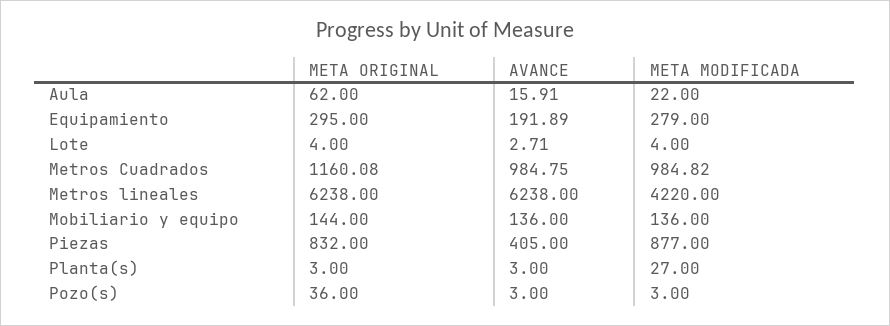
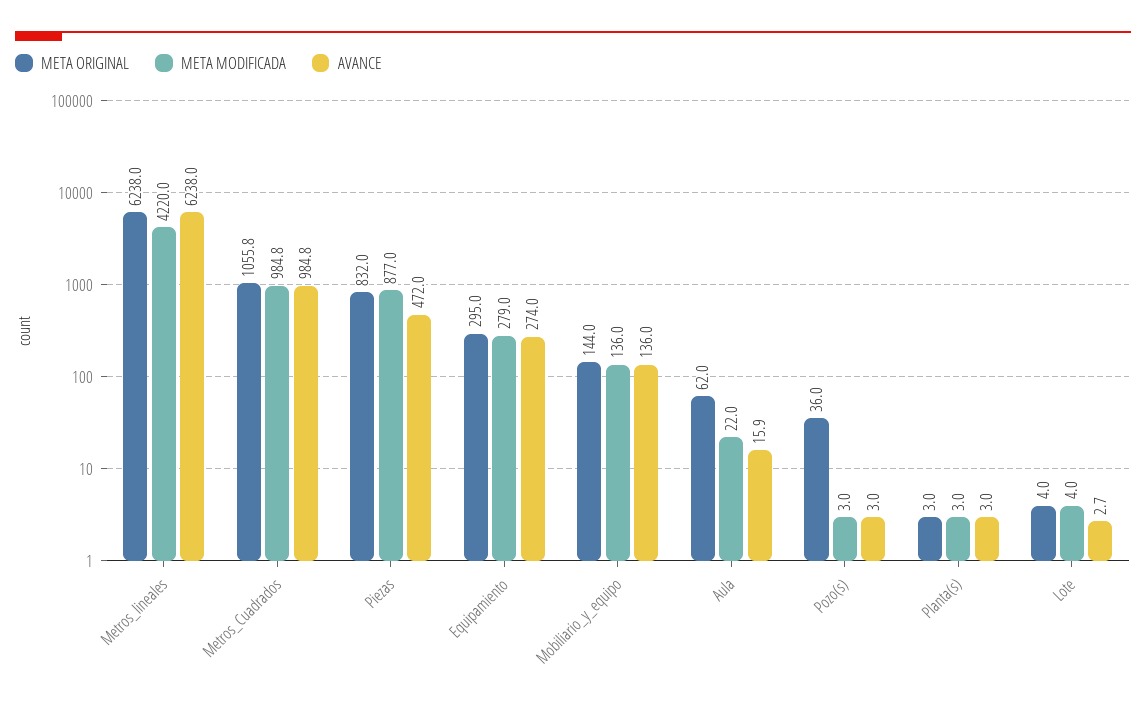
AVANCE, Equipamiento: 191.89 -> 274
META ORIGINAL, Metros Cuadrados: 1160.08 -> 1055.8
AVANCE, Piezas: 405 -> 472
META MODIFICADA, Planta(s): 27 -> 3

